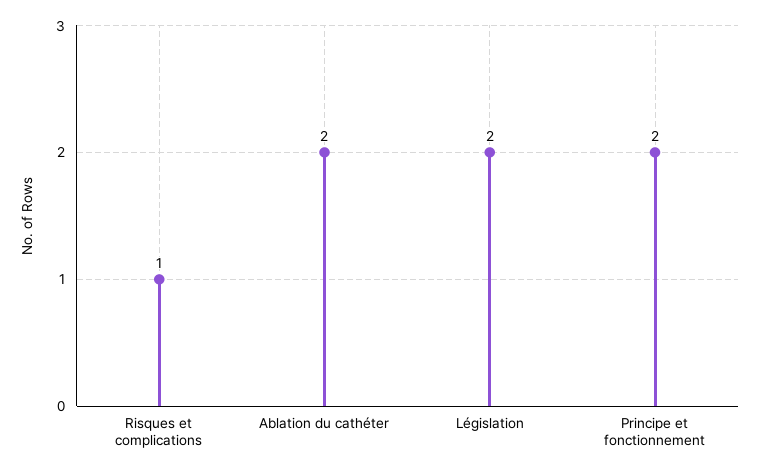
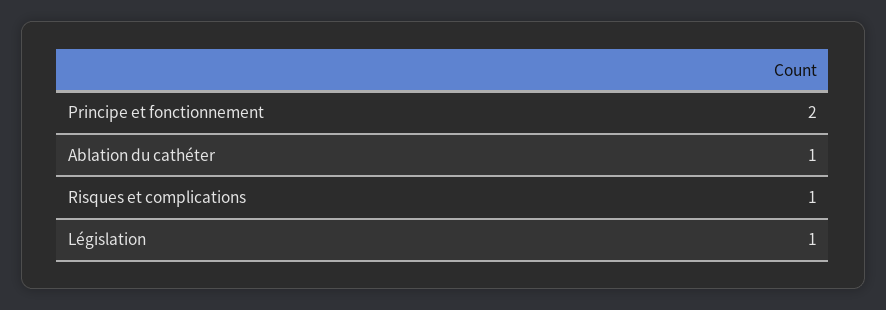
Ablation du cathéter: 2 -> 1
Législation: 2 -> 1

